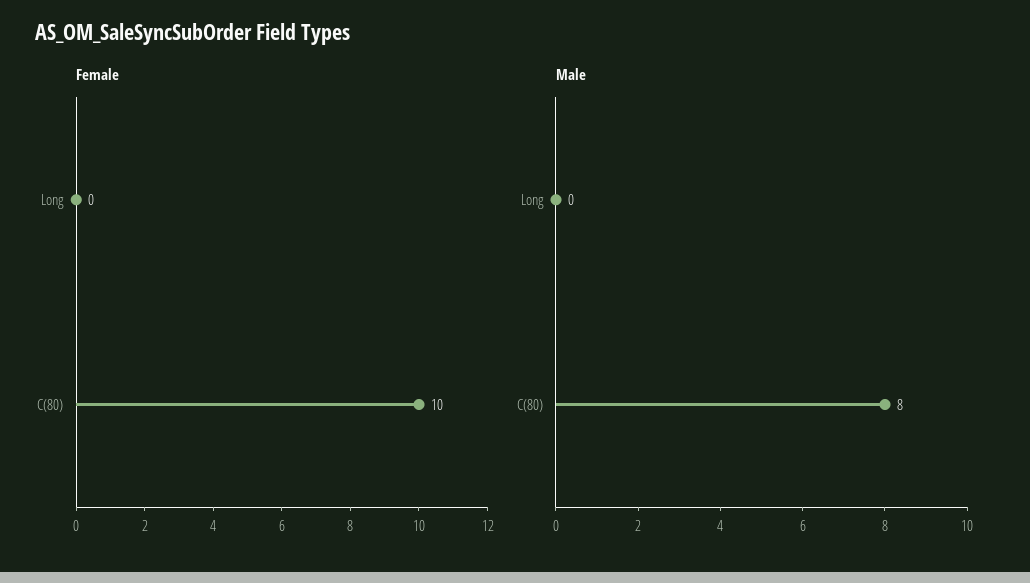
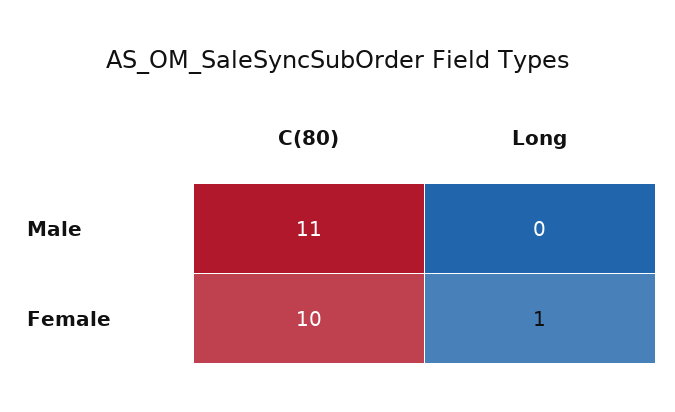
Female, Long: 0 -> 1
Male, C(80): 8 -> 11

